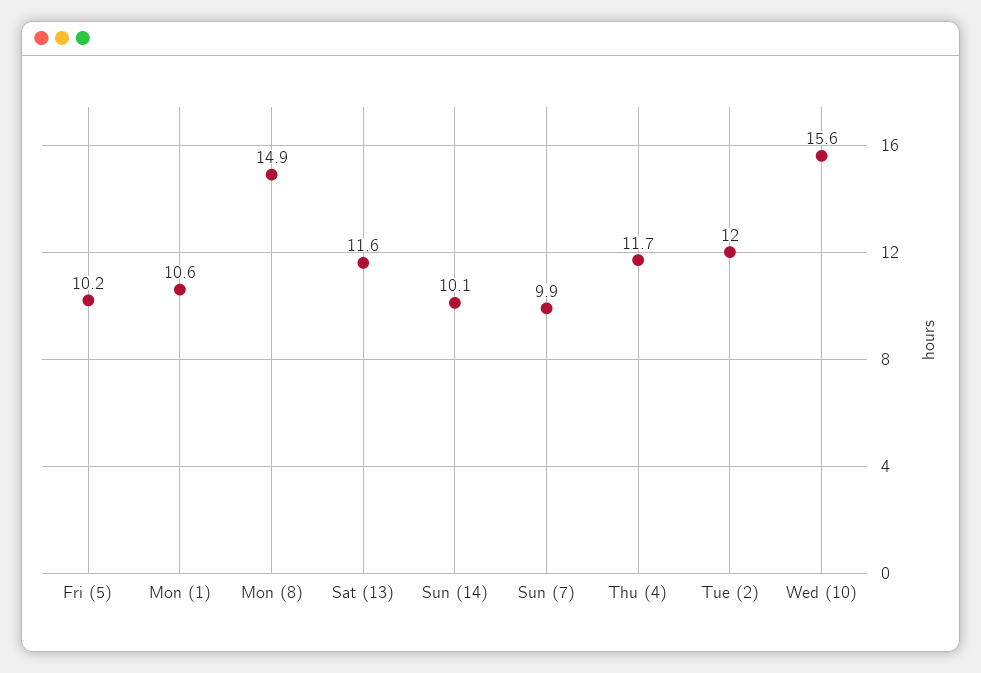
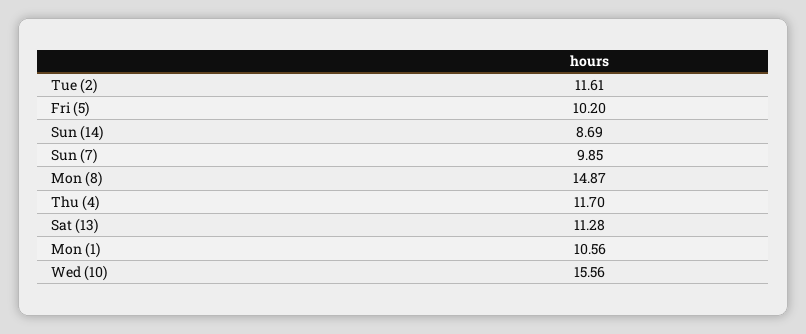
Sat (13): 11.6 -> 11.28
Sun (14): 10.1 -> 8.69
Tue (2): 12 -> 11.61

